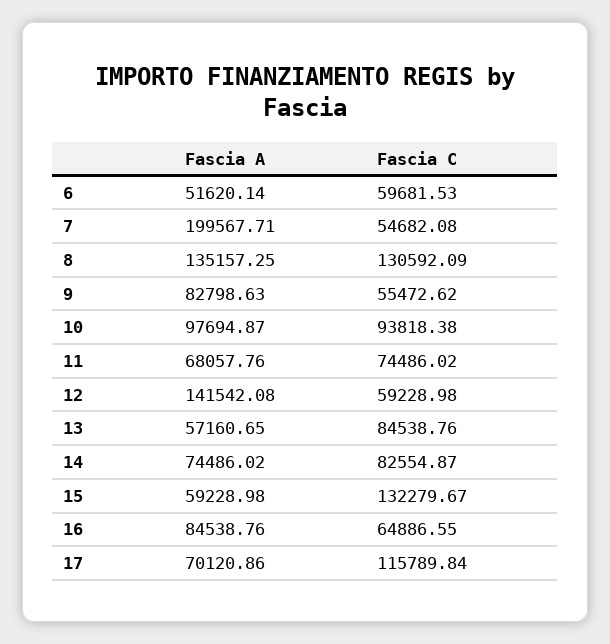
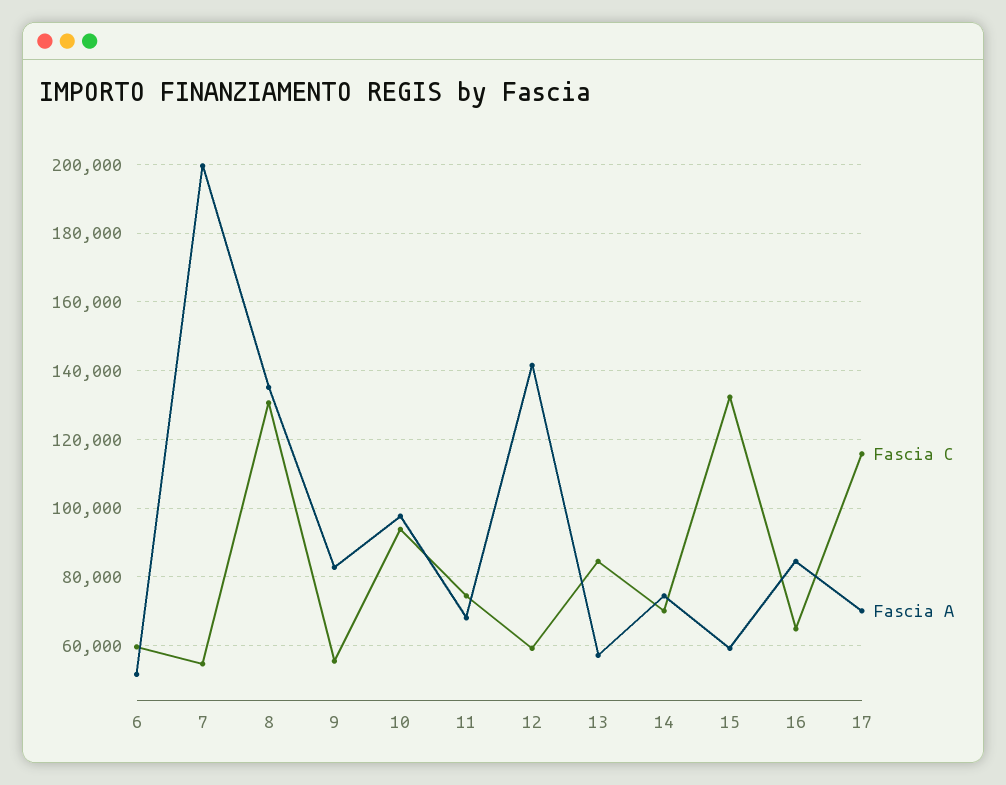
Fascia C, 14: 82554.87 -> 70000

